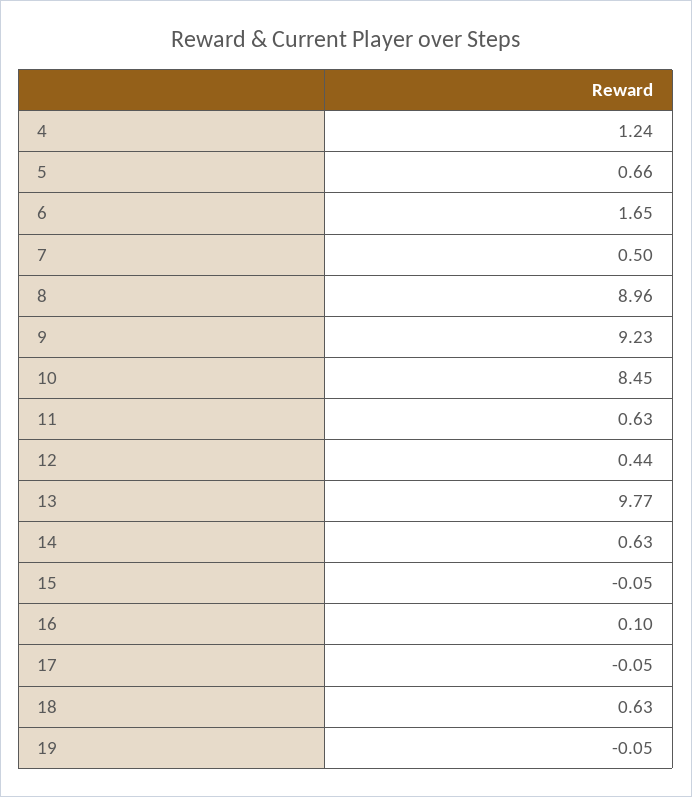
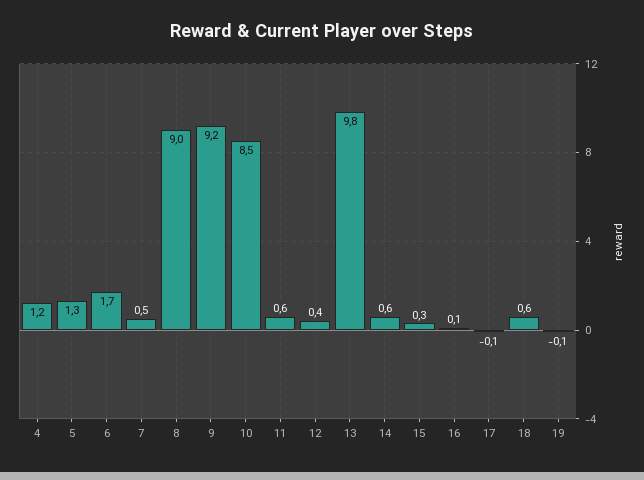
5: 0.66 -> 1.3
15: -0.05 -> 0.3

